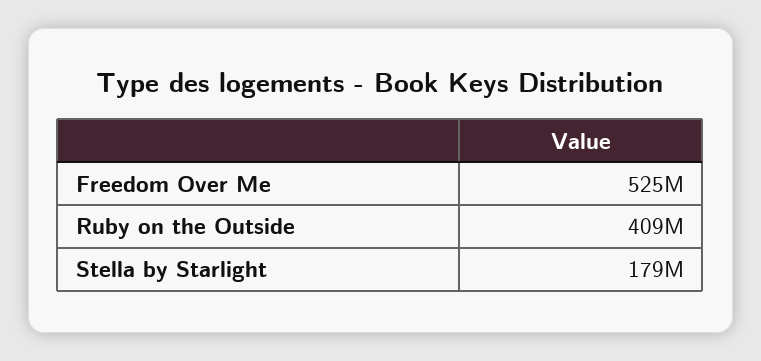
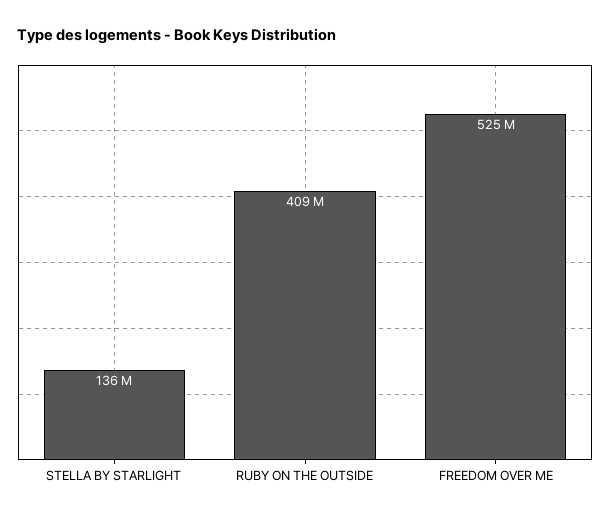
Stella by Starlight: 179000000 -> 136000000

